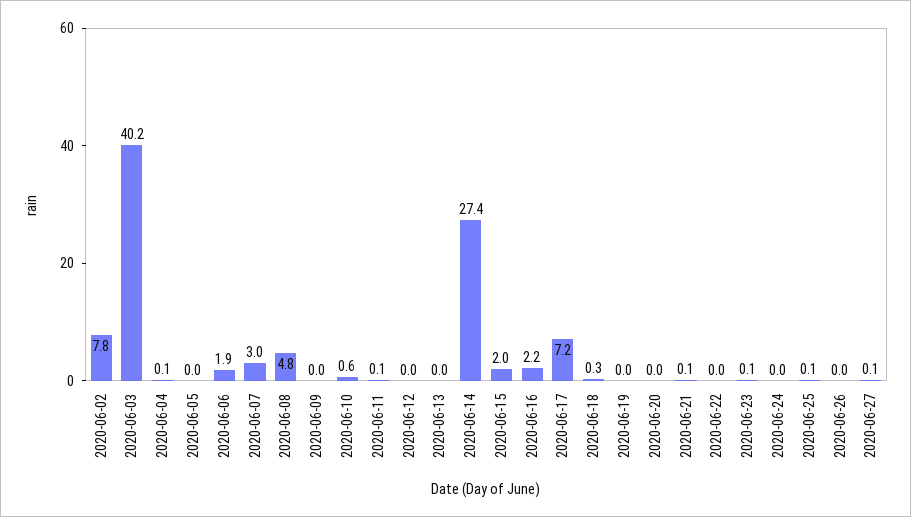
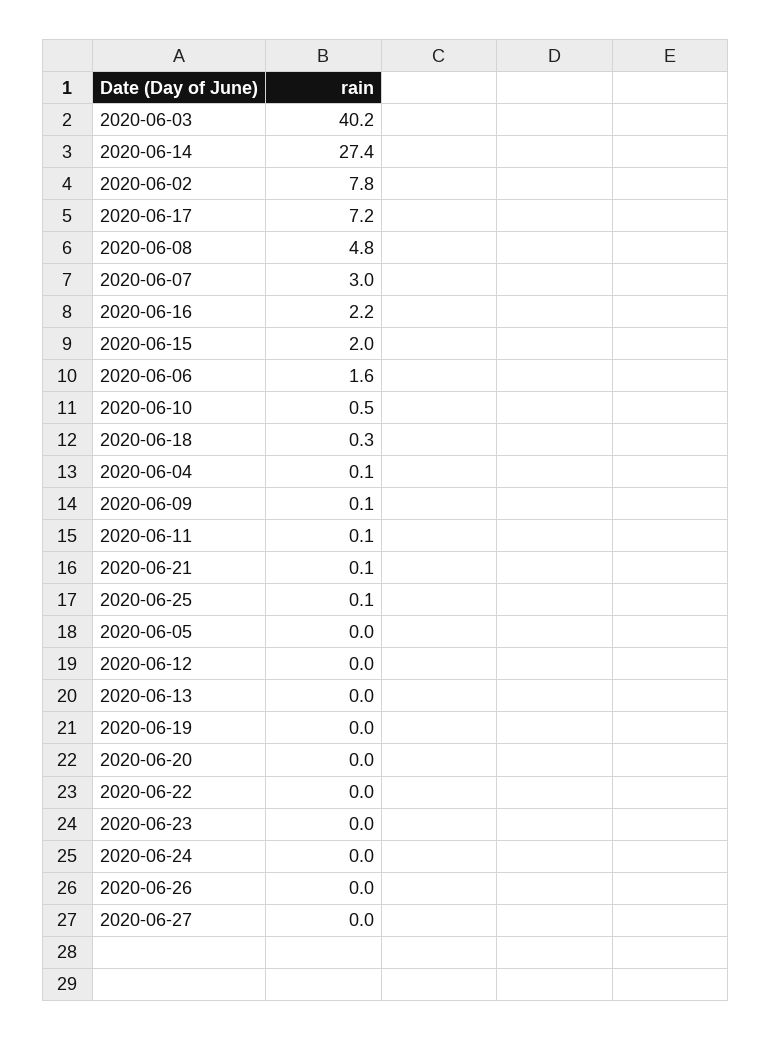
2020-06-06: 1.9 -> 1.6
2020-06-09: 0 -> 0.1
2020-06-10: 0.6 -> 0.5
2020-06-23: 0.1 -> 0
2020-06-27: 0.1 -> 0

